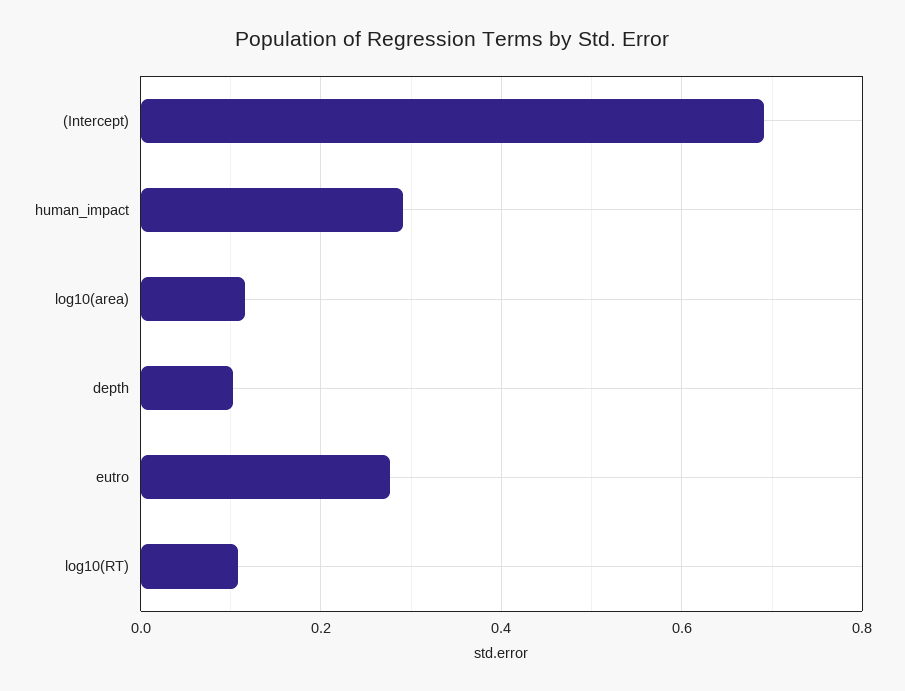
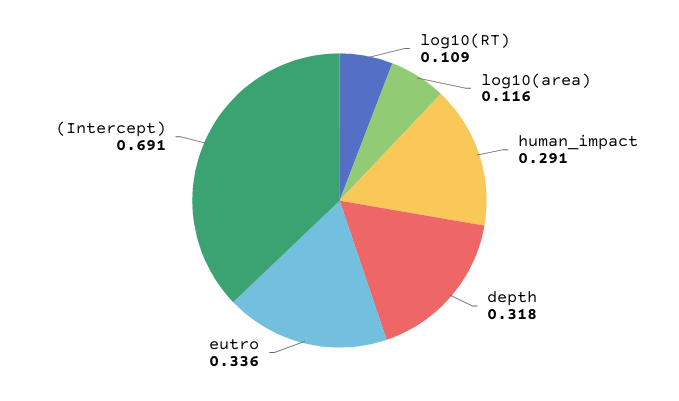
depth: 0.1 -> 0.318
eutro: 0.28 -> 0.336

